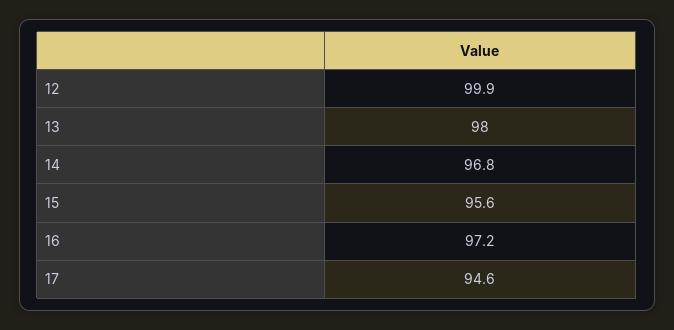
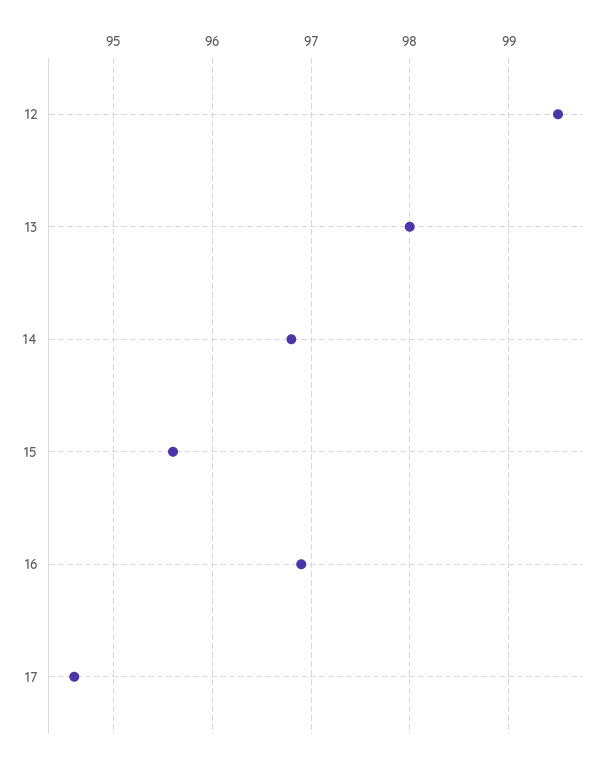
12: 99.9 -> 99.5
16: 97.2 -> 96.9

